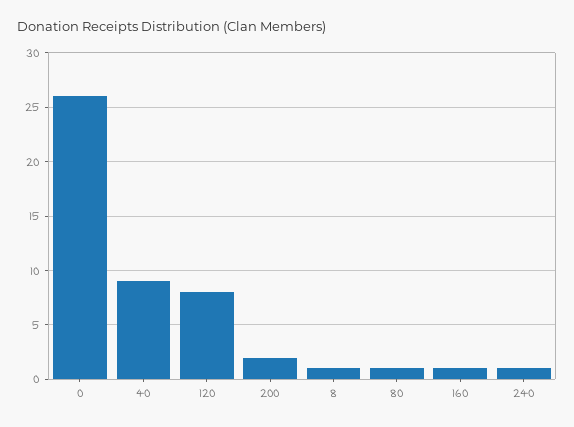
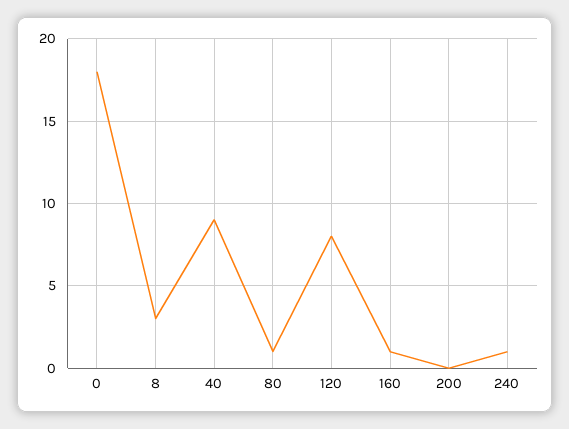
0: 26 -> 18
200: 2 -> 0
8: 1 -> 3

